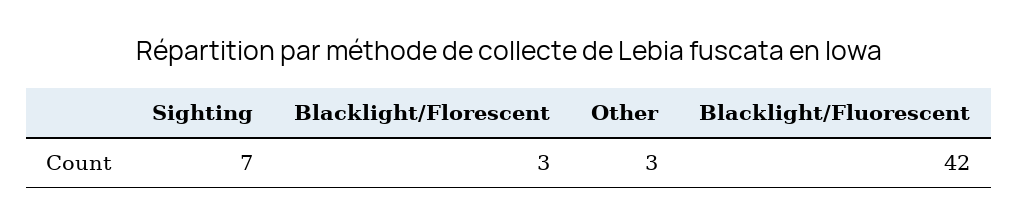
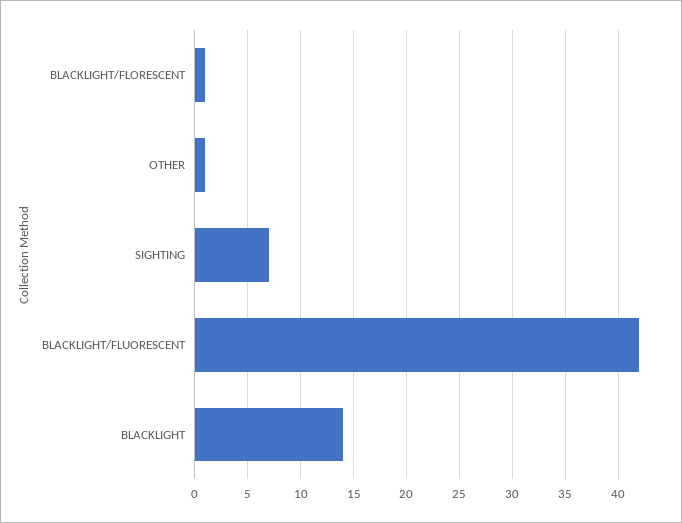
Blacklight/Florescent: 3 -> 1
Other: 3 -> 1
BLACKLIGHT: none -> 14

